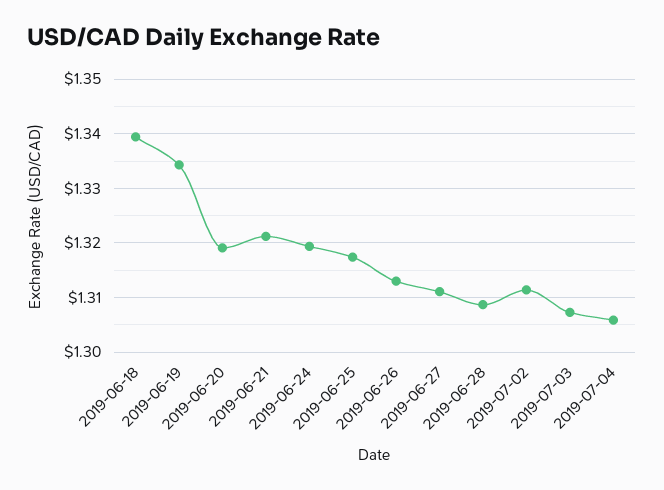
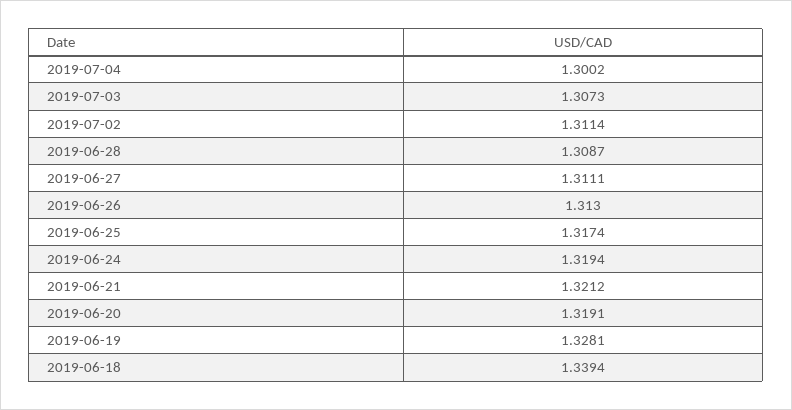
2019-06-19: 1.334 -> 1.3281
2019-07-04: 1.306 -> 1.3002

